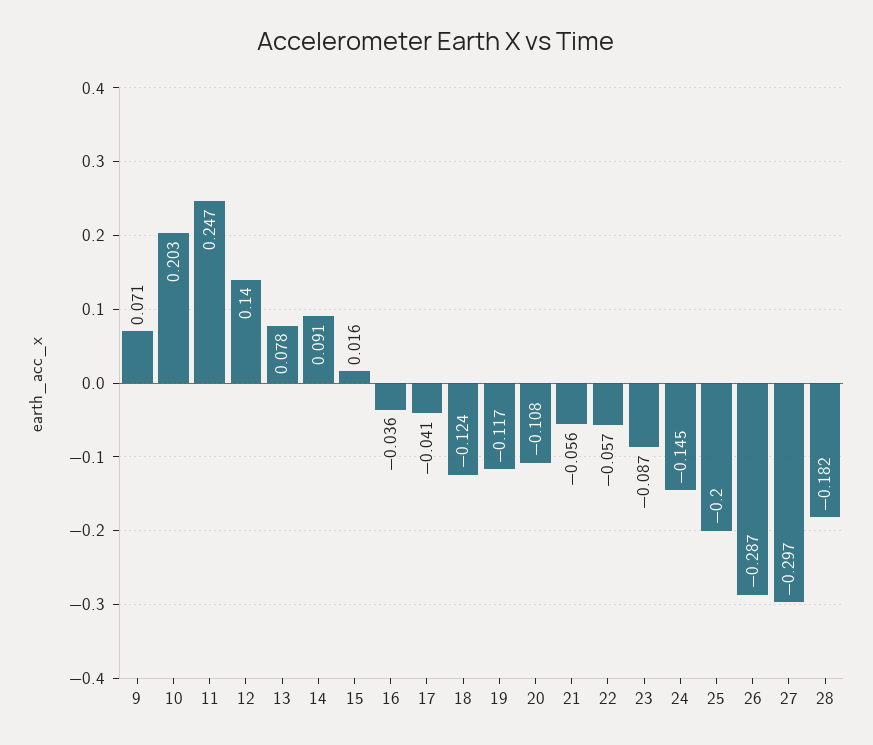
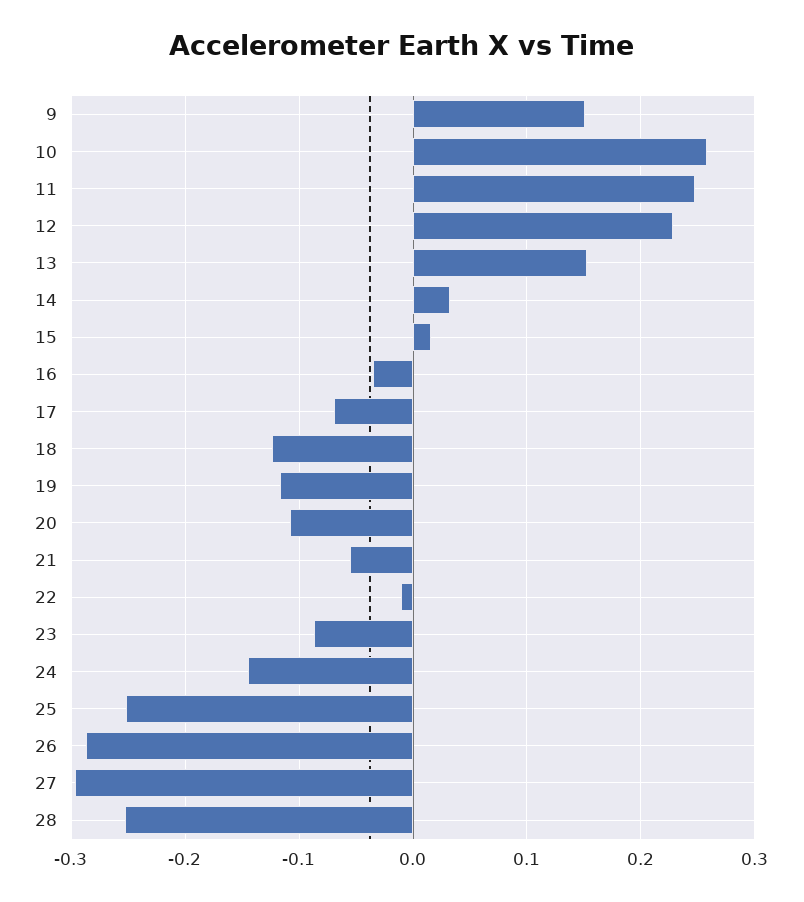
9: 0.071 -> 0.15
10: 0.203 -> 0.26
12: 0.14 -> 0.23
13: 0.078 -> 0.15
14: 0.091 -> 0.03
17: -0.041 -> -0.07
22: -0.057 -> -0.01
25: -0.2 -> -0.25
28: -0.182 -> -0.25

